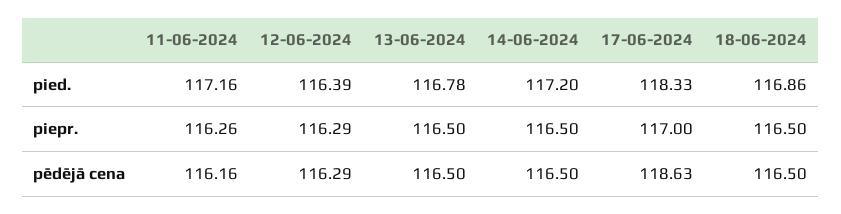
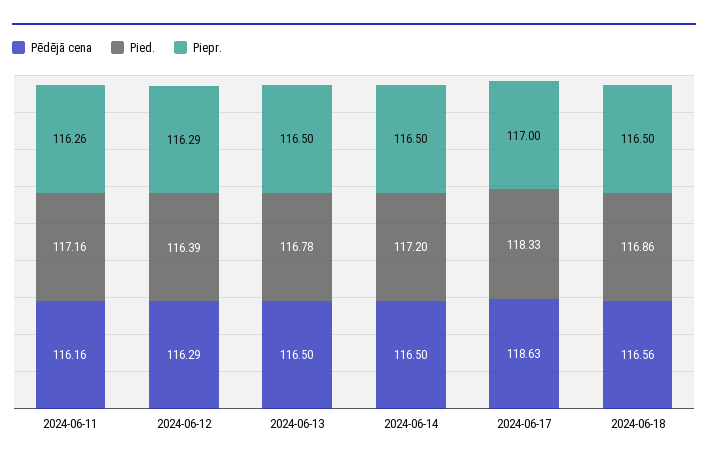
pēdējā cena, 18-06-2024: 116.5 -> 116.56

